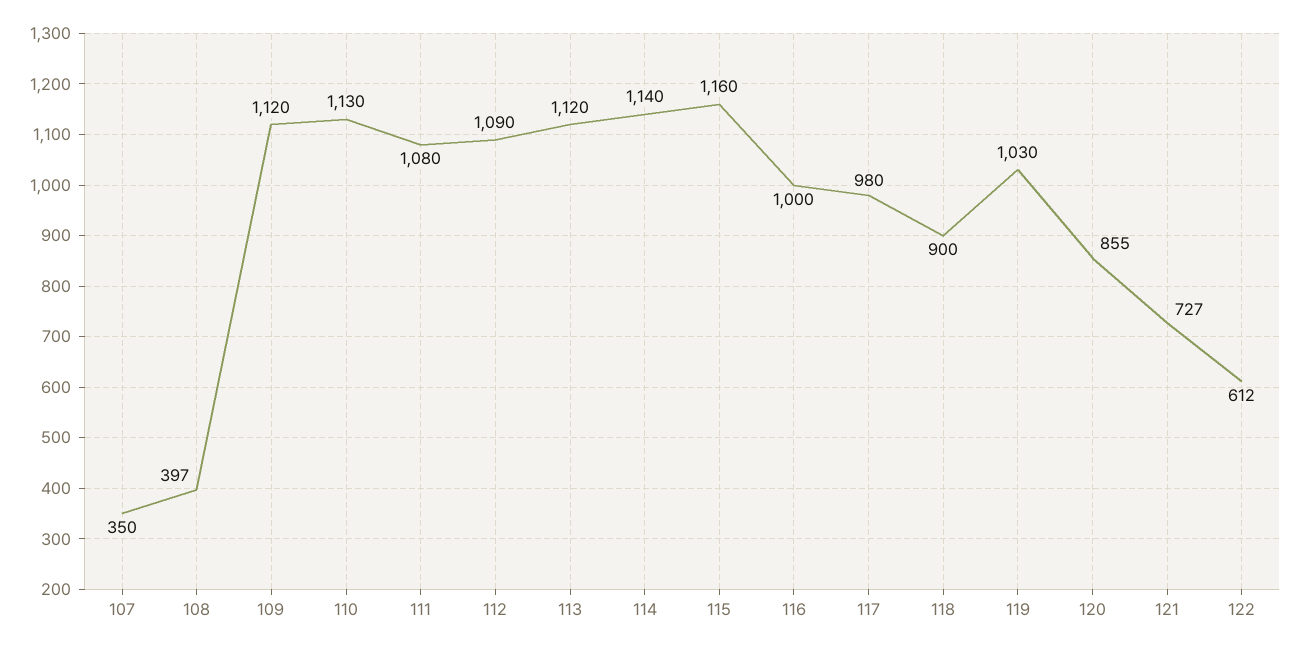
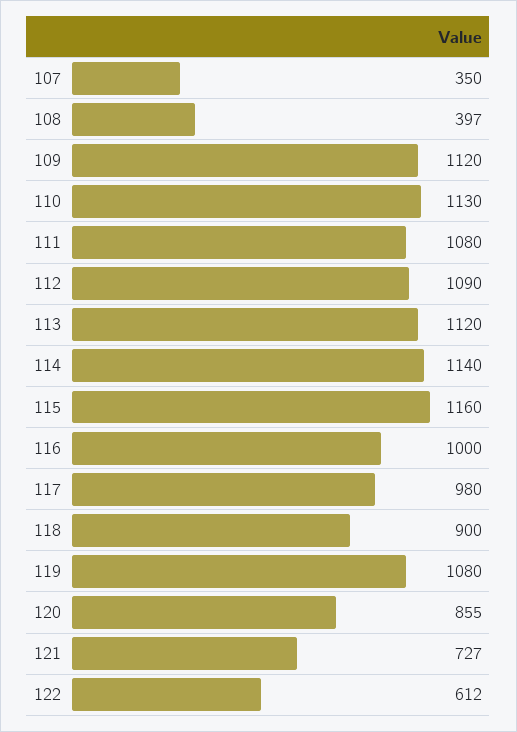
119: 1030 -> 1080

